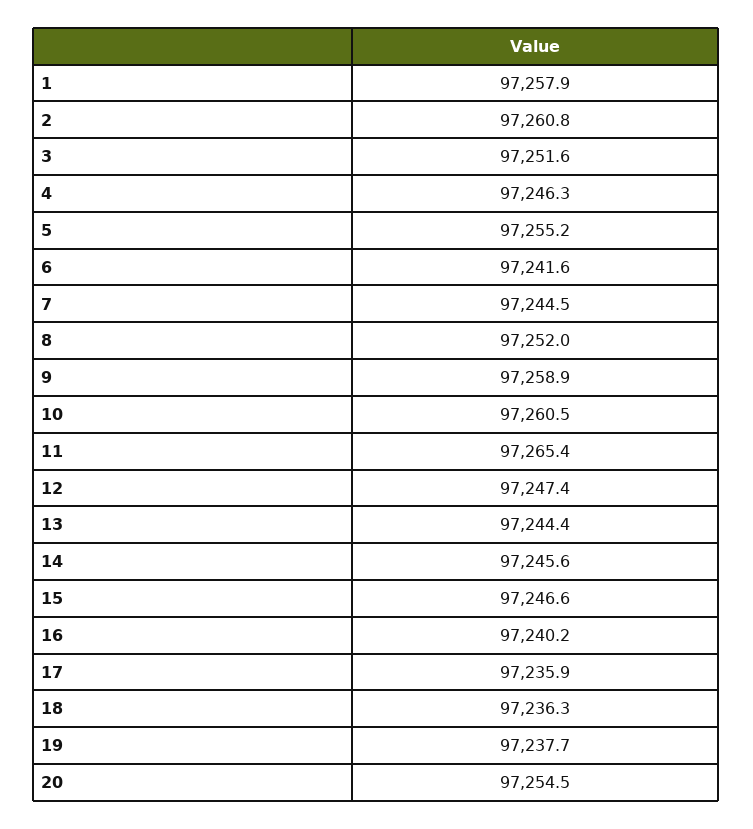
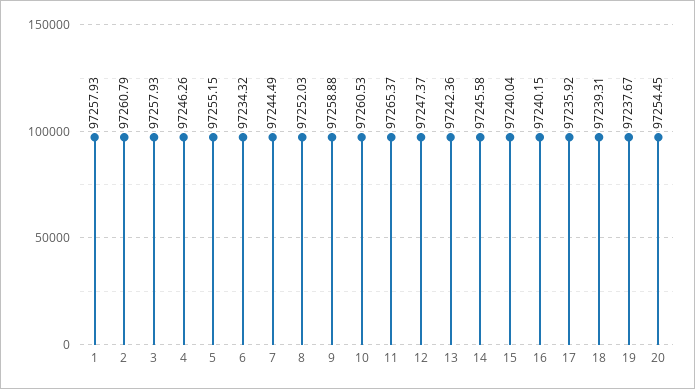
3: 97251.6 -> 97257.93
6: 97241.6 -> 97234.32
13: 97244.4 -> 97242.36
15: 97246.6 -> 97240.04
18: 97236.3 -> 97239.31

